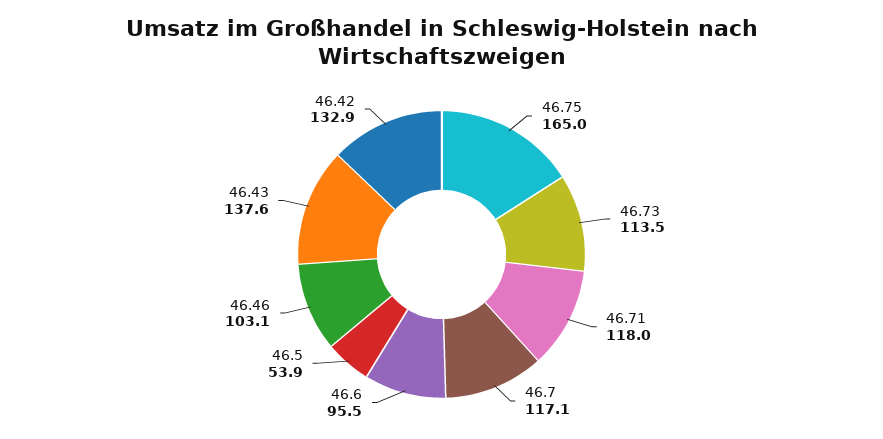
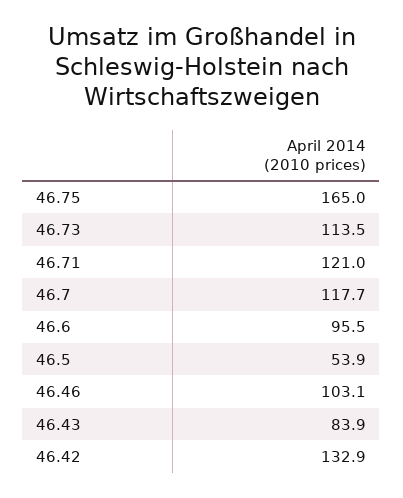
46.71: 118 -> 121
46.7: 117.1 -> 117.7
46.43: 137.6 -> 83.9

